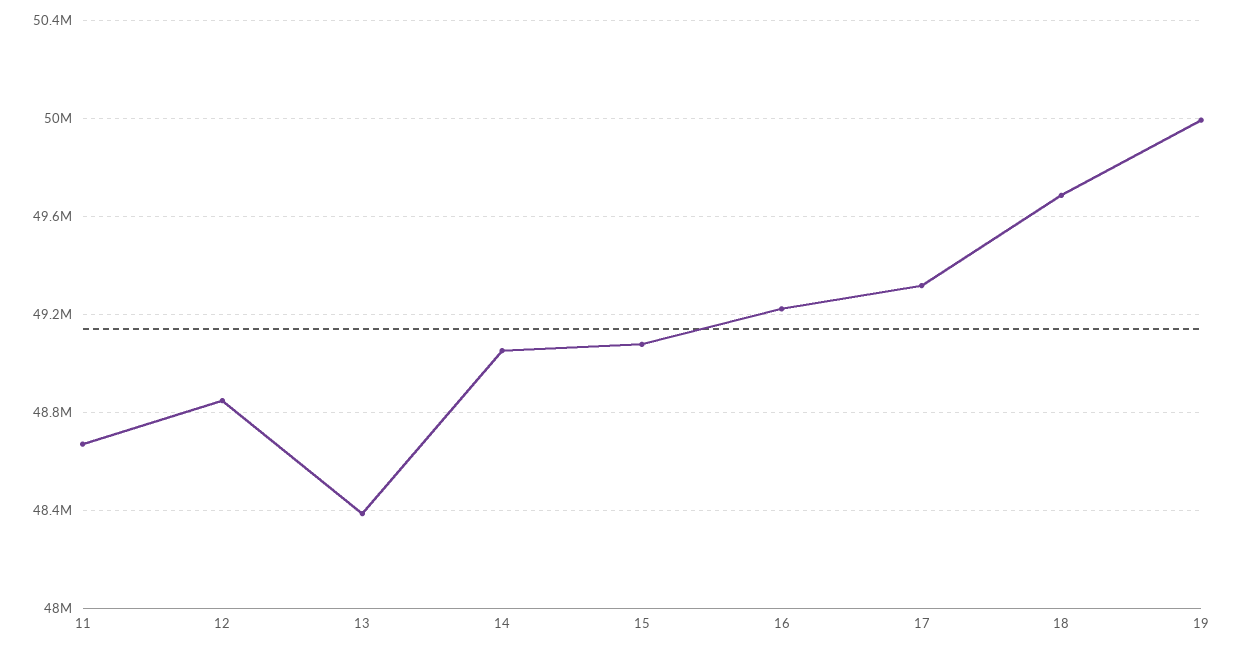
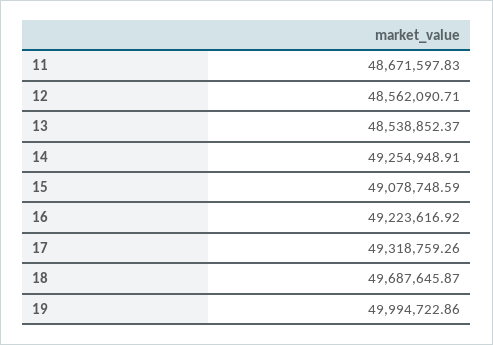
12: 48850000 -> 48562090.71
13: 48400000 -> 48538852.37
14: 49050000 -> 49254948.91

